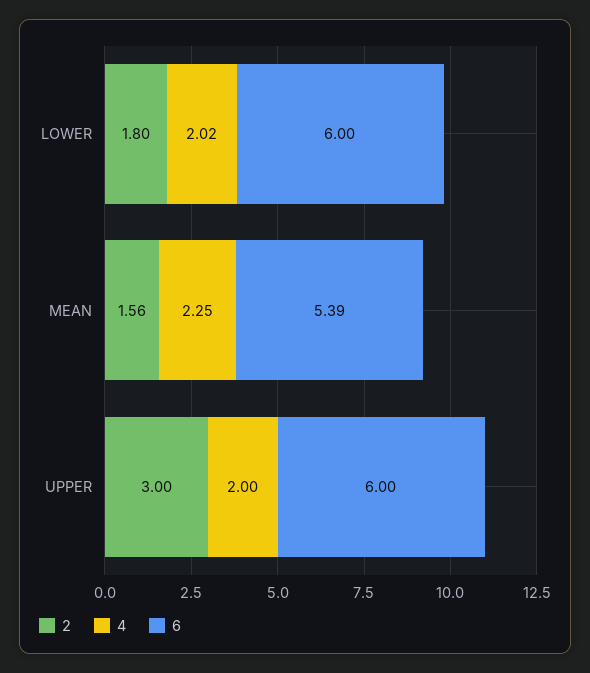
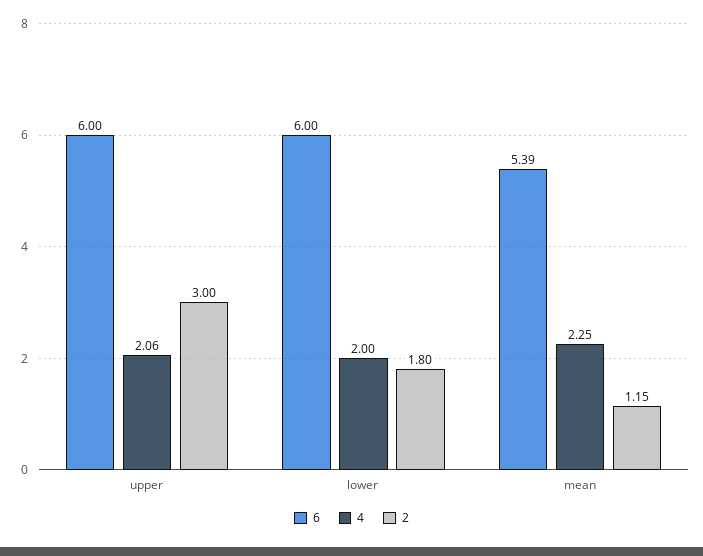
4, LOWER: 2.02 -> 2
2, MEAN: 1.56 -> 1.15
4, UPPER: 2 -> 2.06

